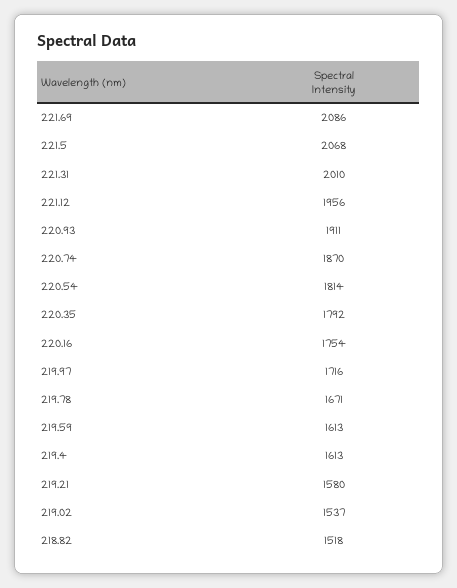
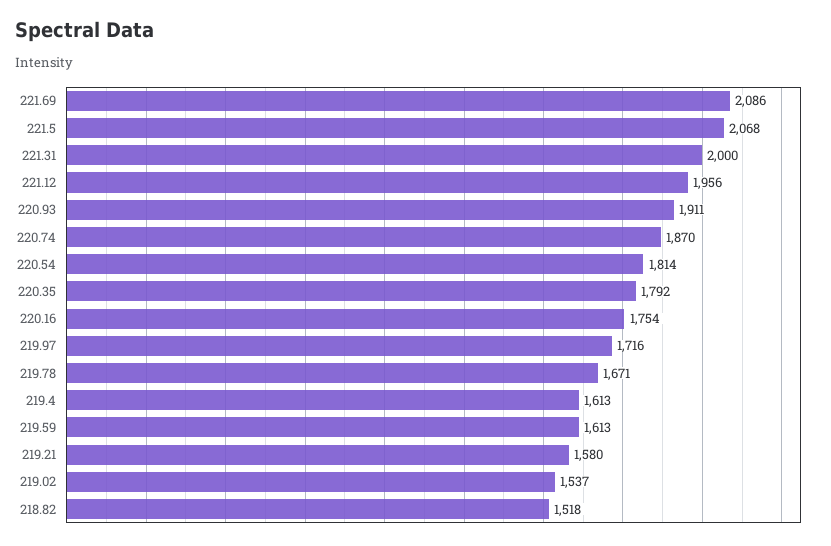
221.31: 2010 -> 2000

